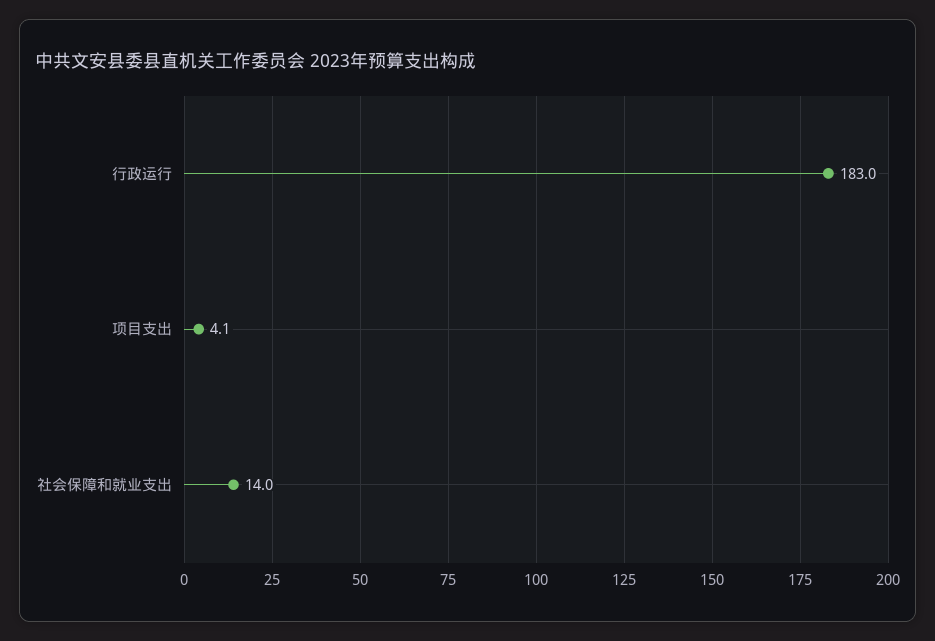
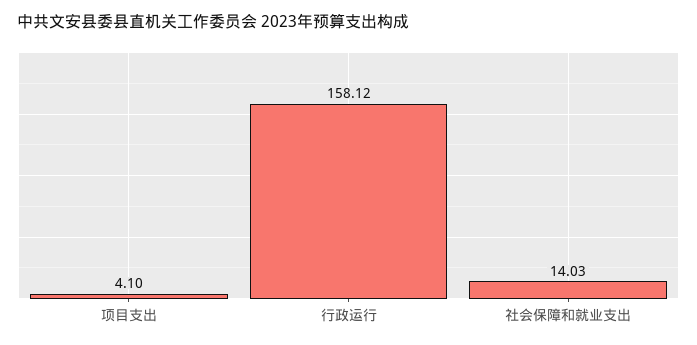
行政运行: 183 -> 158.12

